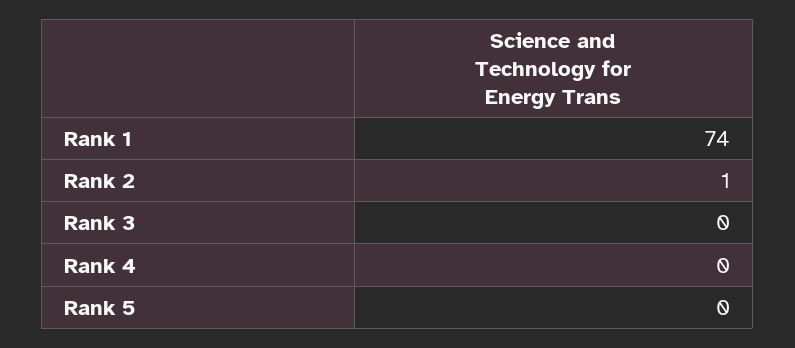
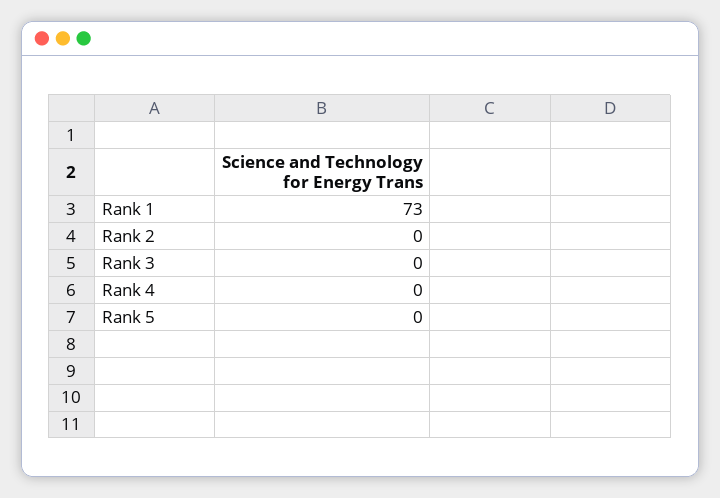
Rank 1: 74 -> 73
Rank 2: 1 -> 0

